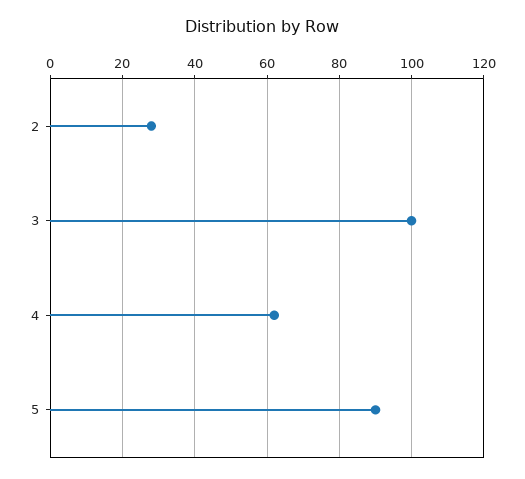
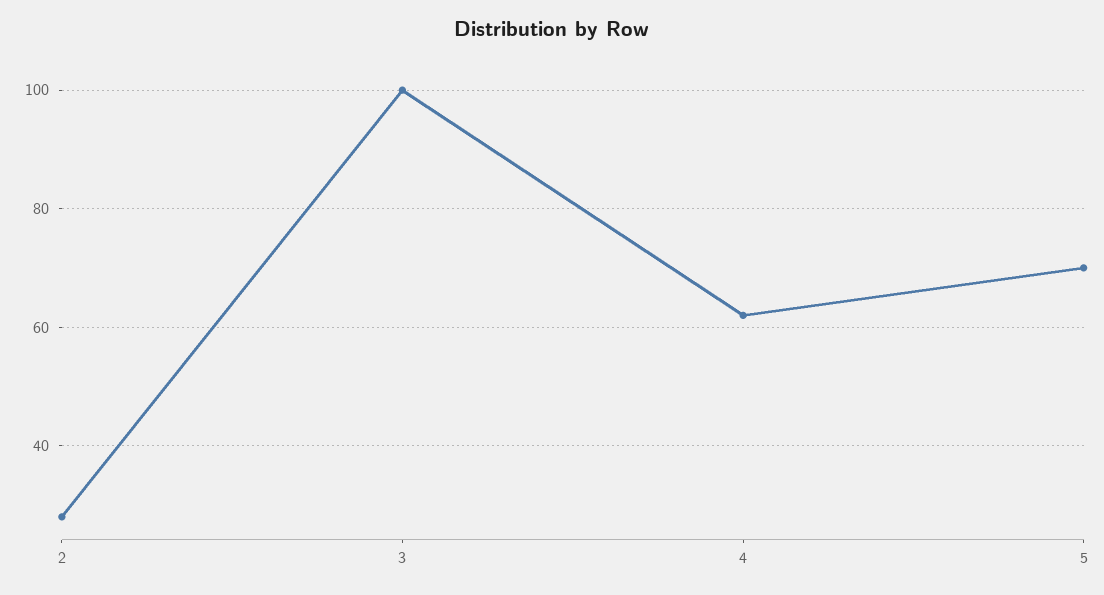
5: 90 -> 70

